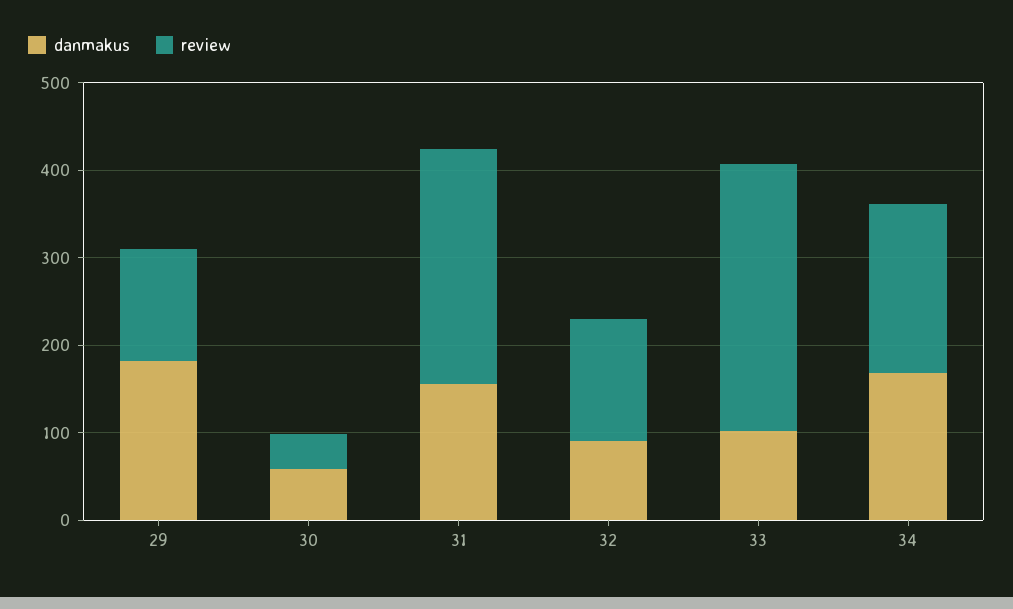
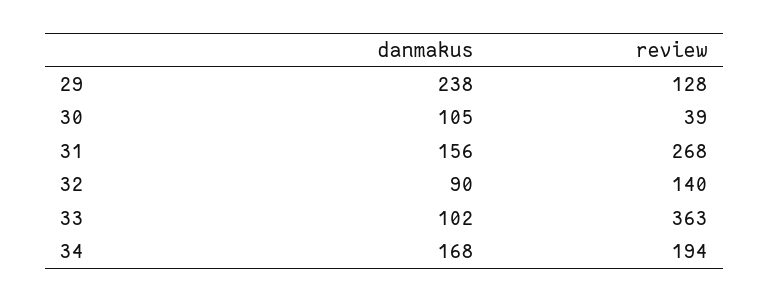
danmakus, 29: 180 -> 238
danmakus, 30: 60 -> 105
review, 33: 300 -> 363

